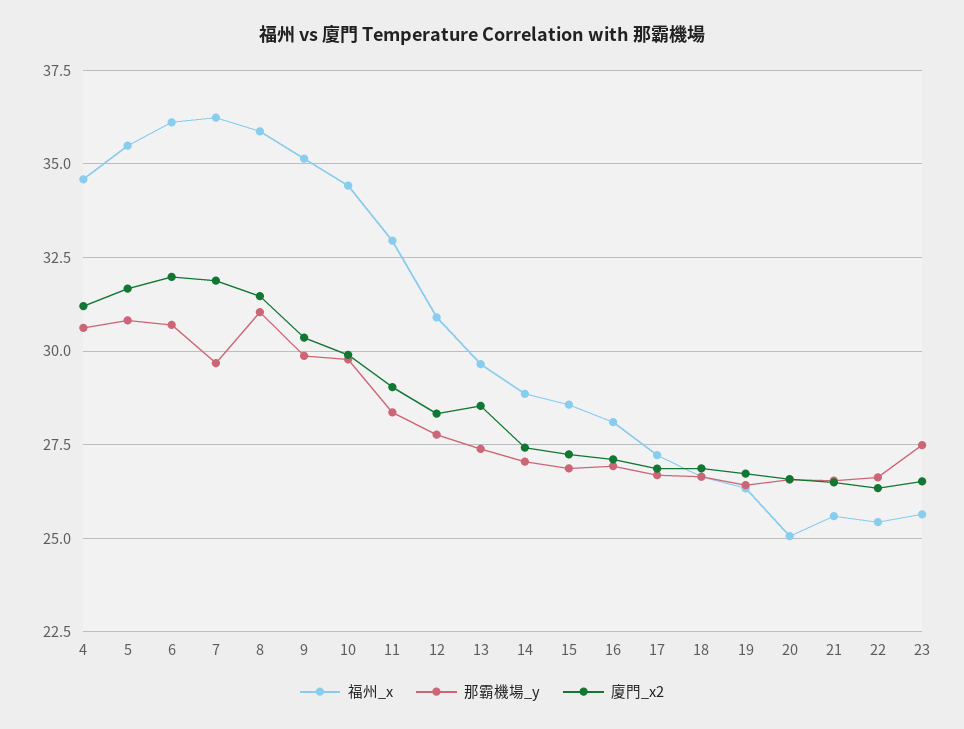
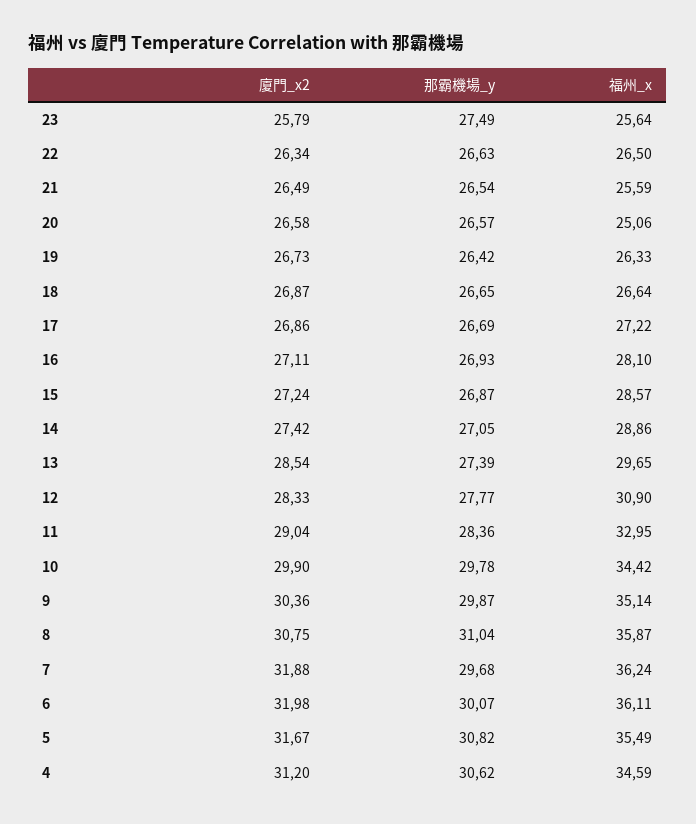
那霸機場_y, 6: 30.75 -> 30.07
廈門_x2, 8: 31.5 -> 30.75
福州_x, 22: 25.5 -> 26.5
廈門_x2, 23: 26.5 -> 25.79

